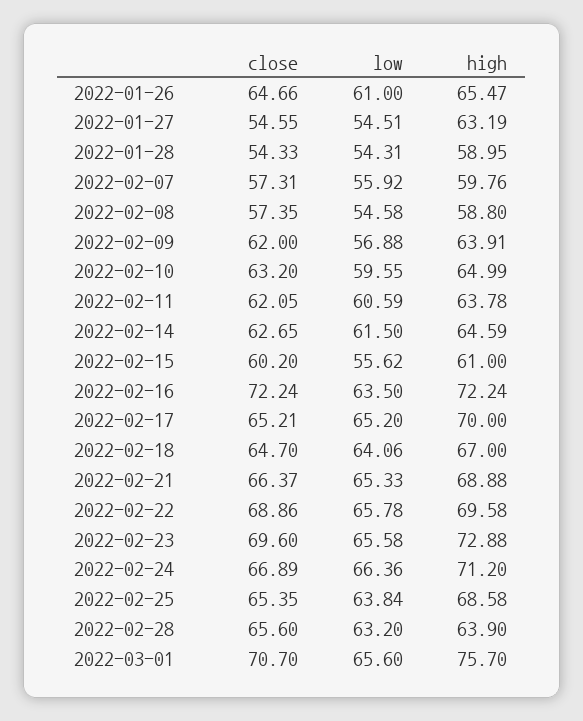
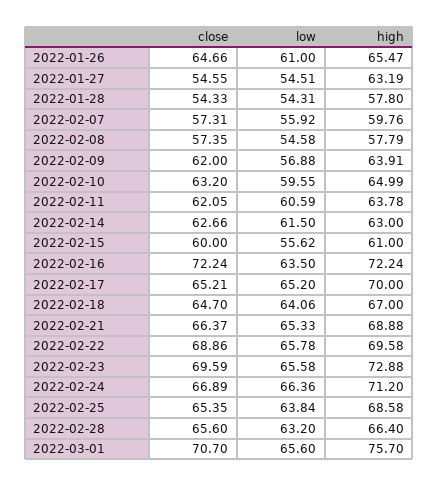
high, 2022-01-28: 58.95 -> 57.8
high, 2022-02-08: 58.8 -> 57.79
close, 2022-02-14: 62.65 -> 62.66
high, 2022-02-14: 64.59 -> 63
close, 2022-02-15: 60.2 -> 60
close, 2022-02-23: 69.6 -> 69.59
high, 2022-02-28: 63.9 -> 66.4

